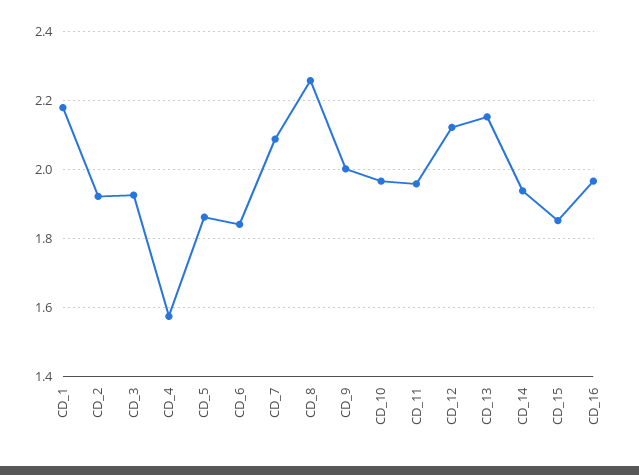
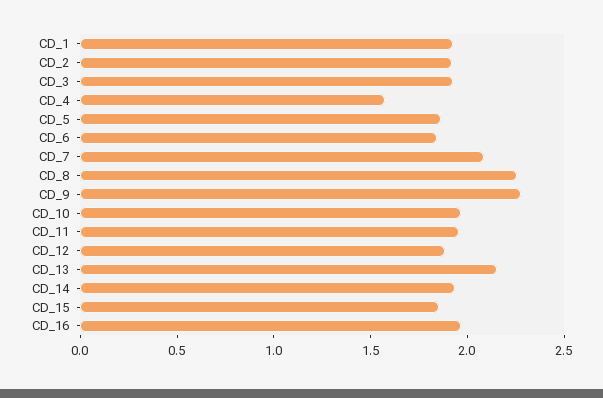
CD_1: 2.18 -> 1.9
CD_9: 2 -> 2.3
CD_12: 2.12 -> 1.9

